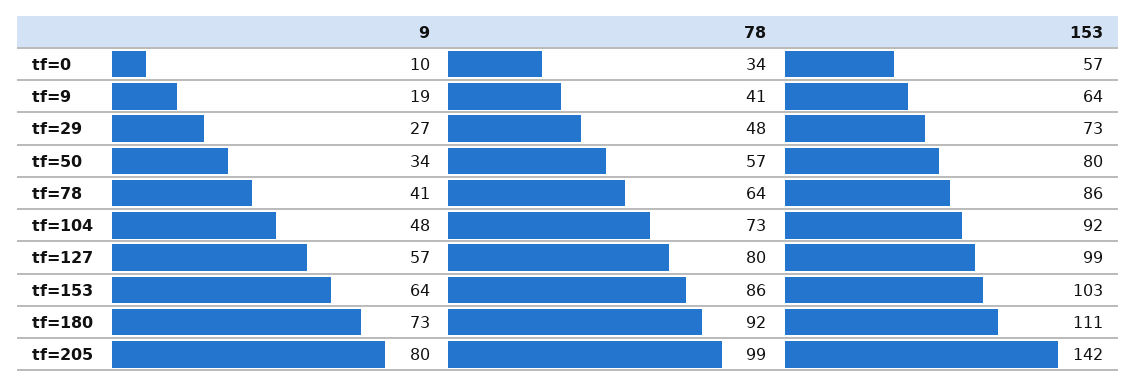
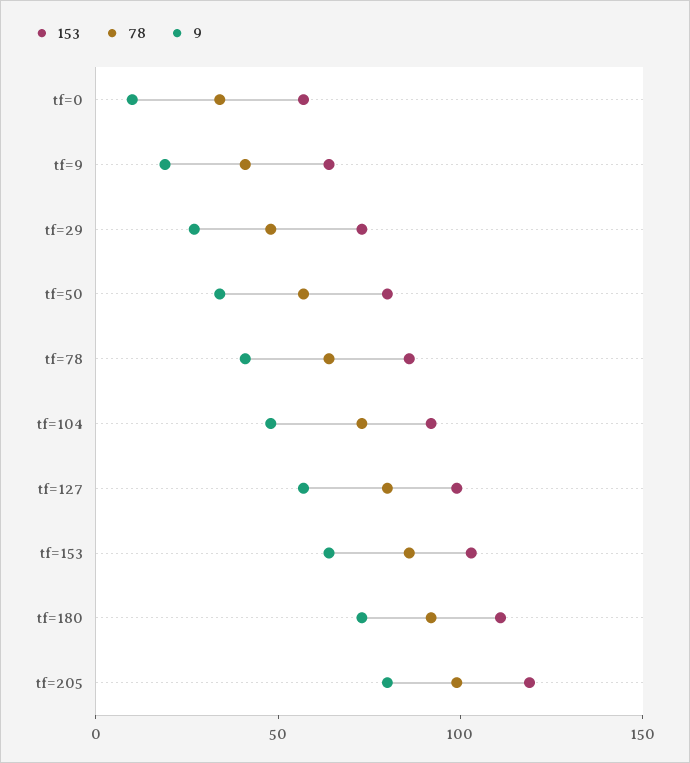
153, tf=205: 142 -> 120

